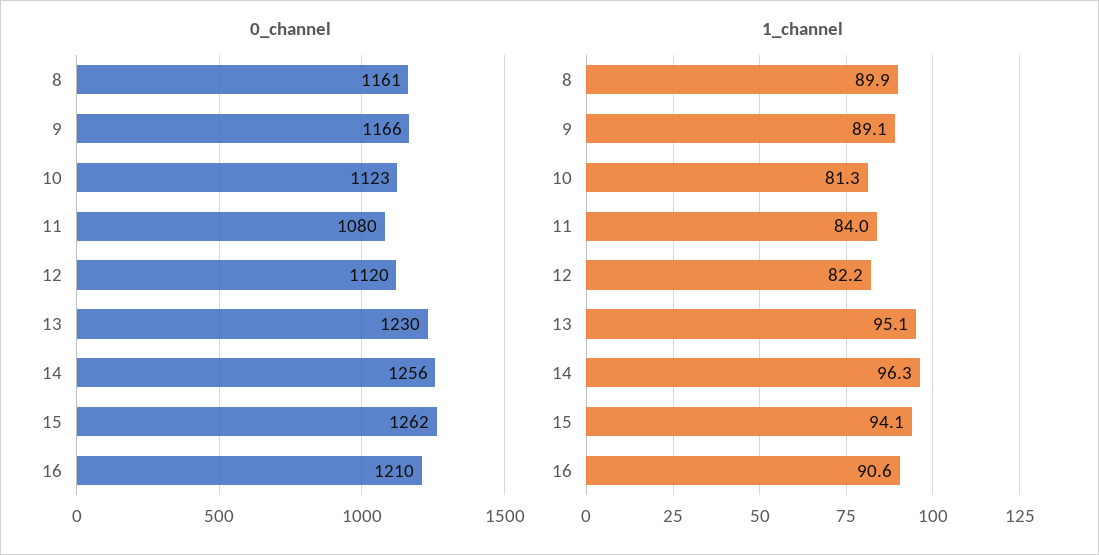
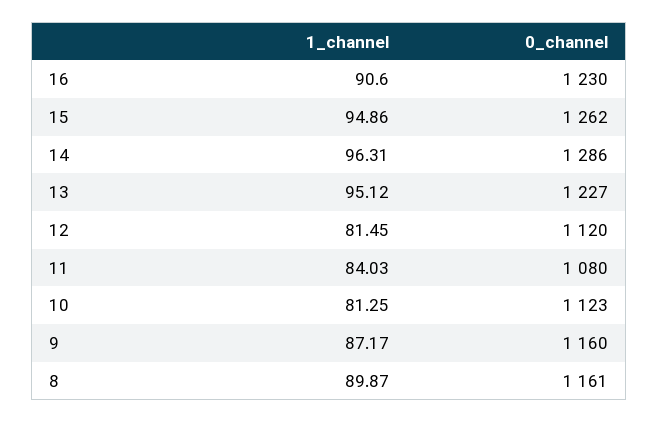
0_channel, 9: 1166 -> 1160
0_channel, 13: 1230 -> 1227
0_channel, 14: 1256 -> 1286
0_channel, 16: 1210 -> 1230
1_channel, 9: 89.1 -> 87.17
1_channel, 12: 82.2 -> 81.45
1_channel, 15: 94.1 -> 94.86

